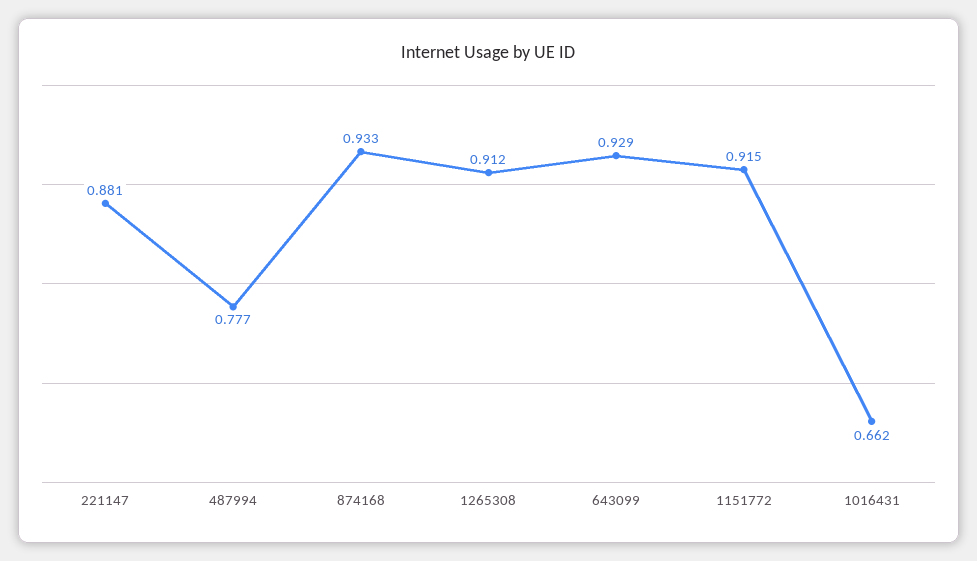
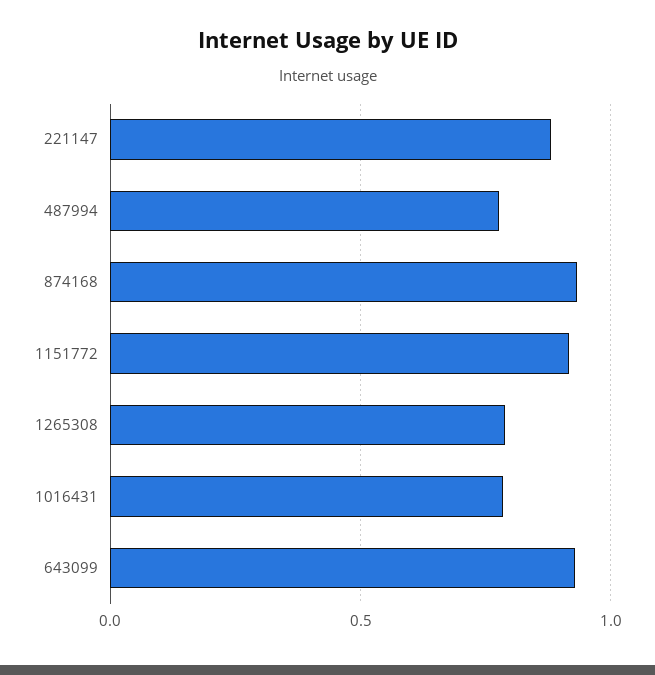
1265308: 0.912 -> 0.8
1016431: 0.662 -> 0.8

